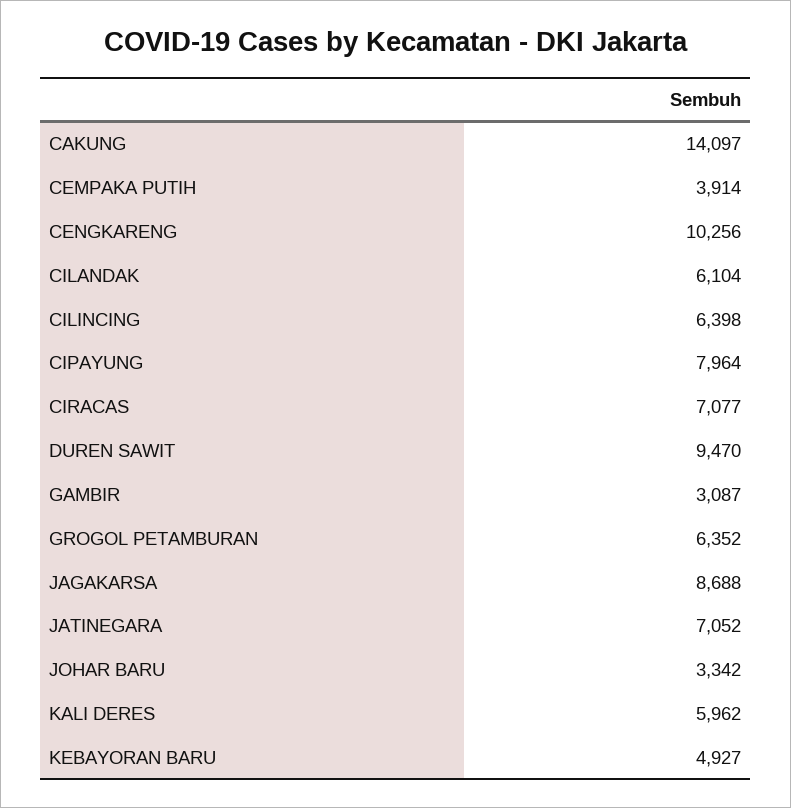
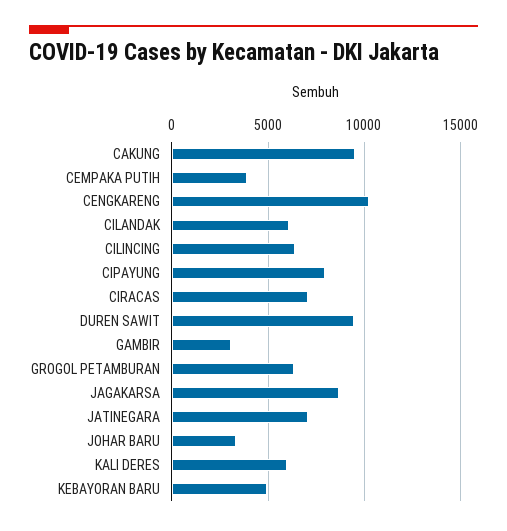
CAKUNG: 14097 -> 9500

